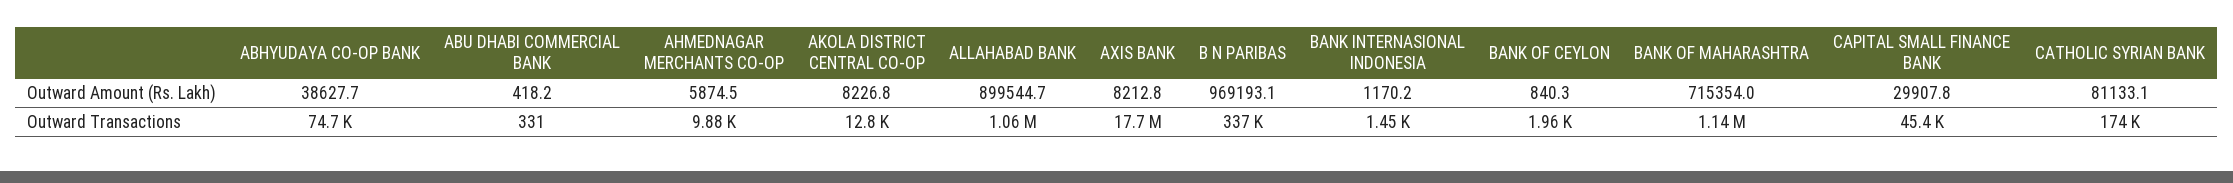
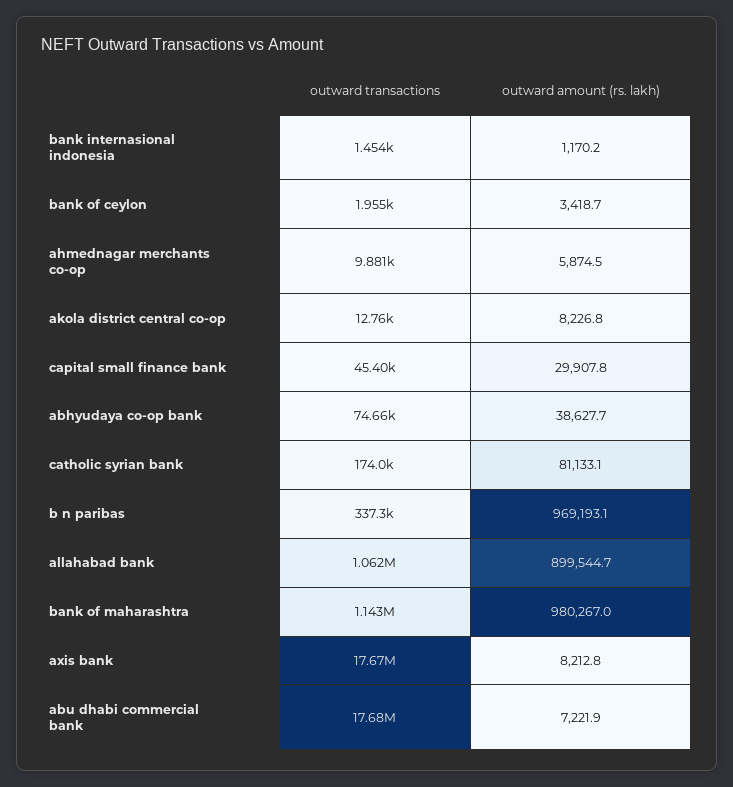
ABU DHABI COMMERCIAL BANK, Outward Amount (Rs. Lakh): 418.2 -> 7221.9
BANK OF CEYLON, Outward Amount (Rs. Lakh): 840.3 -> 3418.7
BANK OF MAHARASHTRA, Outward Amount (Rs. Lakh): 715354 -> 980267
ABU DHABI COMMERCIAL BANK, Outward Transactions: 331 -> 17680000

